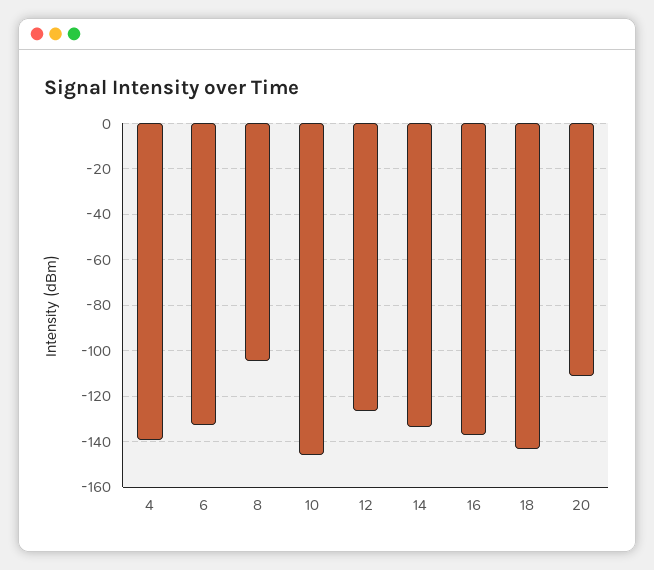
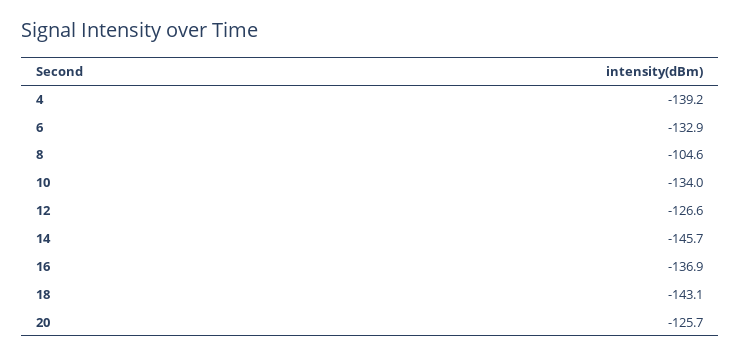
10: -145 -> -134
14: -135 -> -145.7
20: -110 -> -125.7

